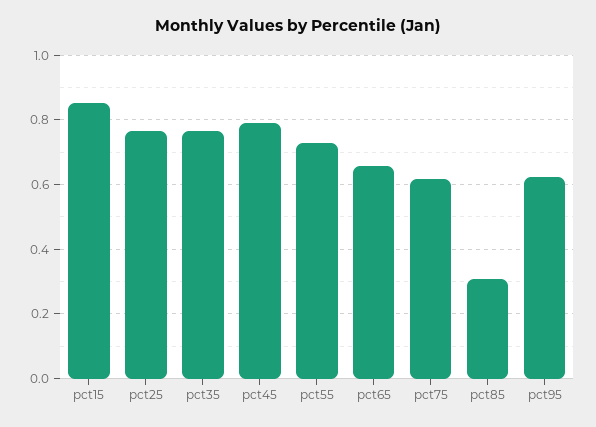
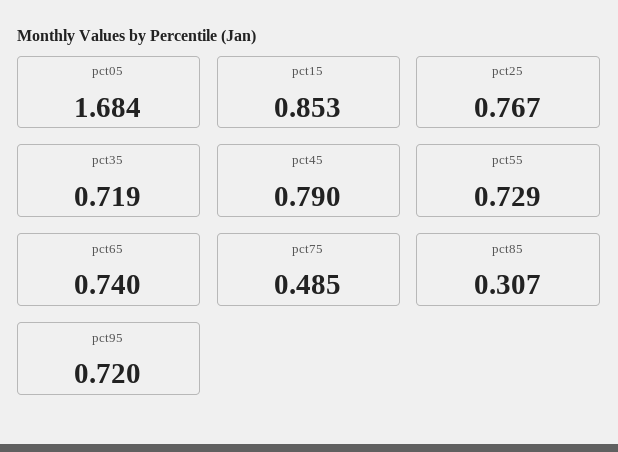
pct35: 0.76 -> 0.719
pct65: 0.66 -> 0.74
pct75: 0.62 -> 0.485
pct95: 0.62 -> 0.72
pct05: none -> 1.684

